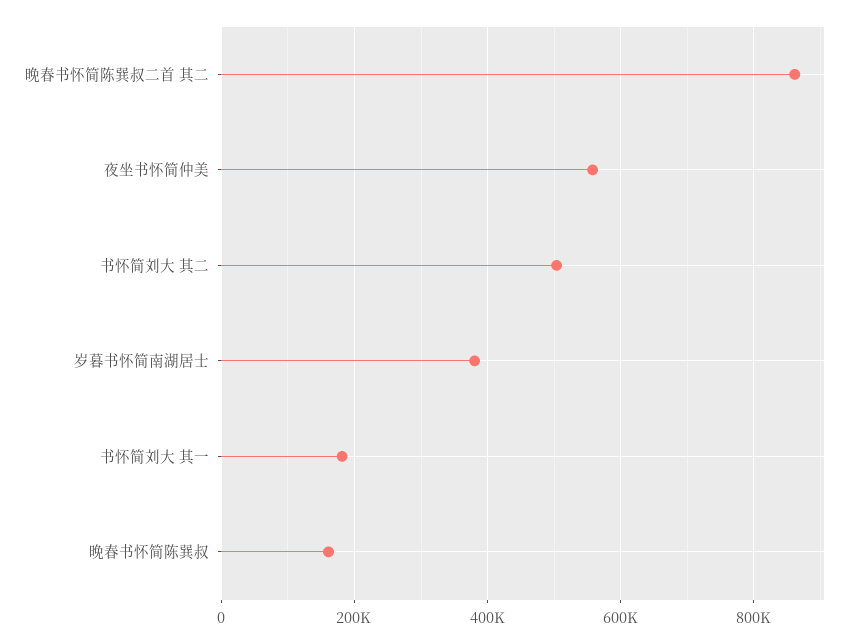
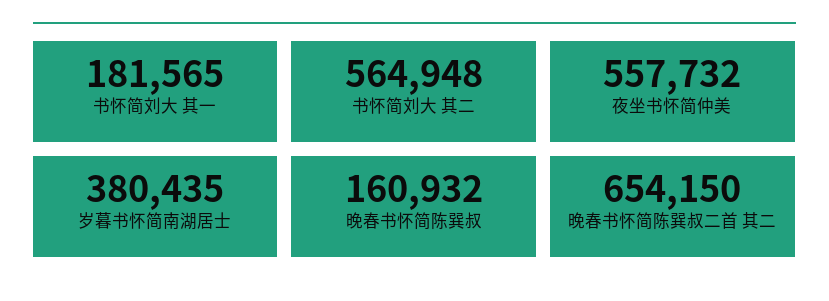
晚春书怀简陈巽叔二首 其二: 860000 -> 654150
书怀简刘大 其二: 500000 -> 564948

